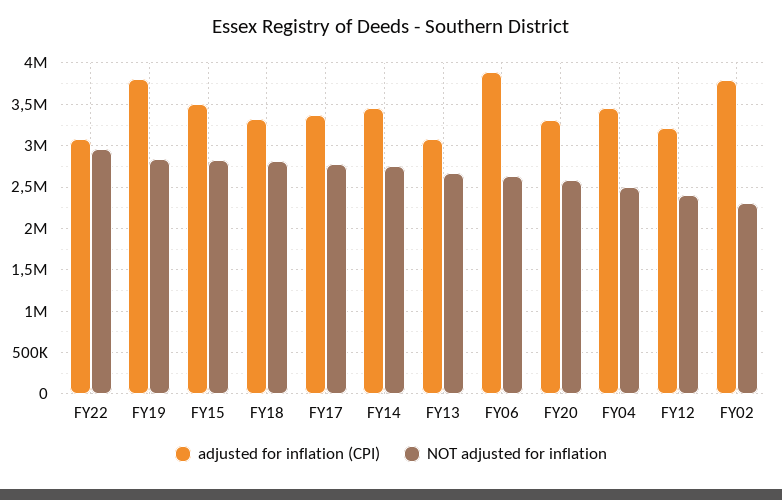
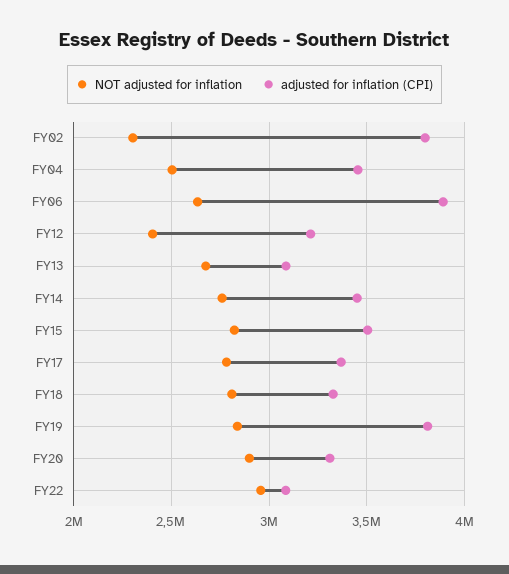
NOT adjusted for inflation, FY20: 2600000 -> 2900000

